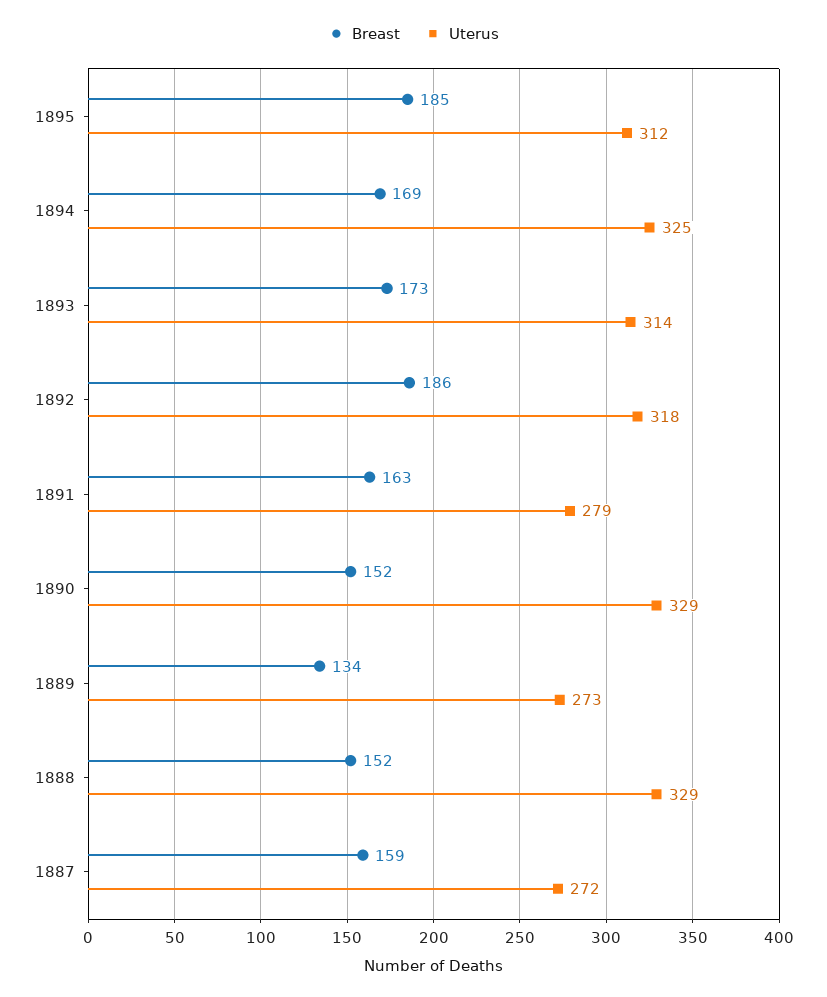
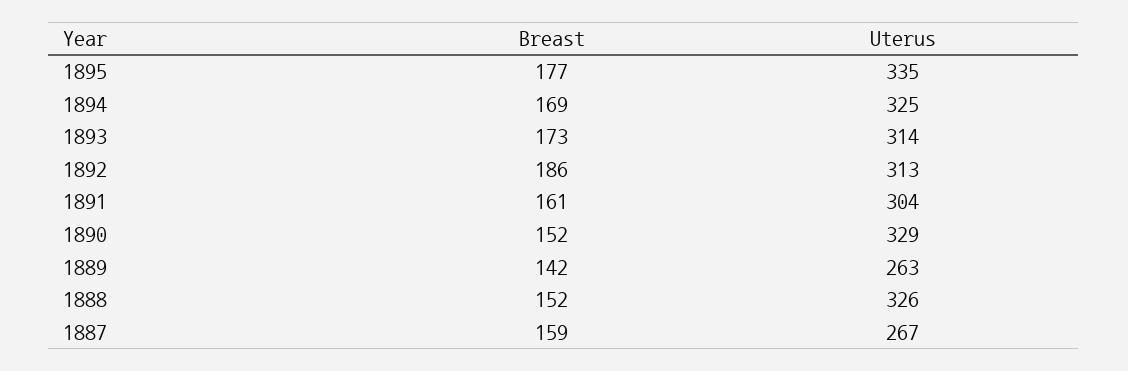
Breast, 1895: 185 -> 177
Uterus, 1895: 312 -> 335
Uterus, 1892: 318 -> 313
Breast, 1891: 163 -> 161
Uterus, 1891: 279 -> 304
Breast, 1889: 134 -> 142
Uterus, 1889: 273 -> 263
Uterus, 1888: 329 -> 326
Uterus, 1887: 272 -> 267

